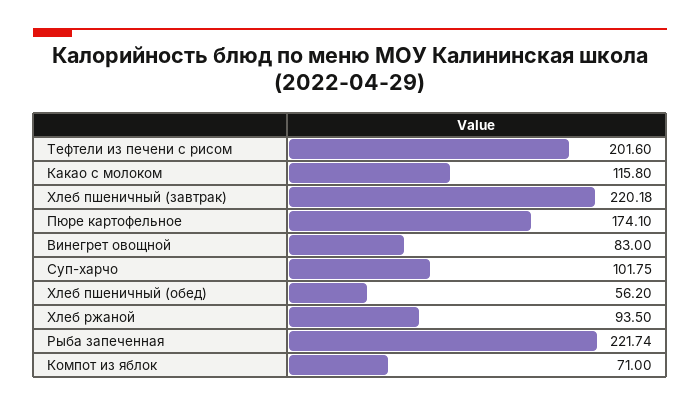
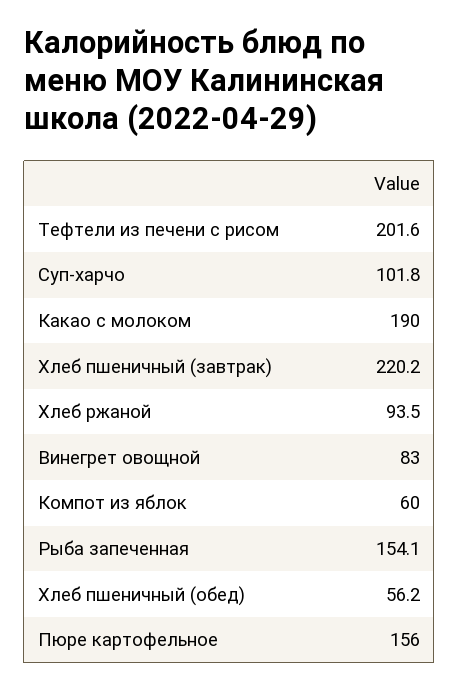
Какао с молоком: 115.8 -> 190
Пюре картофельное: 174.1 -> 156
Рыба запеченная: 221.74 -> 154.1
Компот из яблок: 71 -> 60

